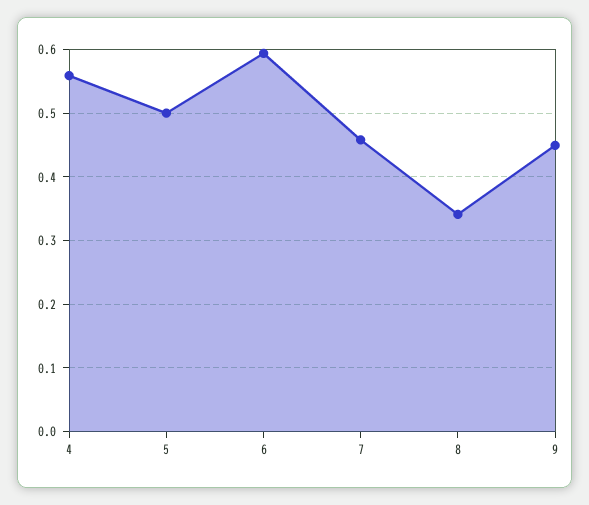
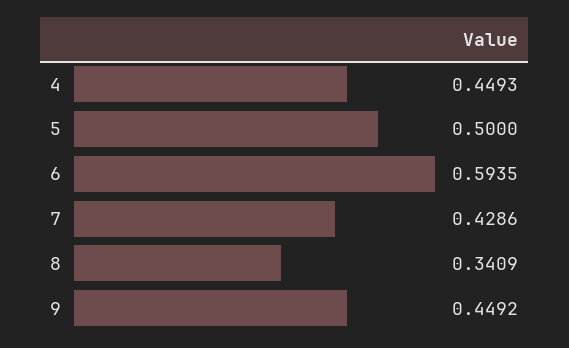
4: 0.56 -> 0.4493
7: 0.46 -> 0.4286

